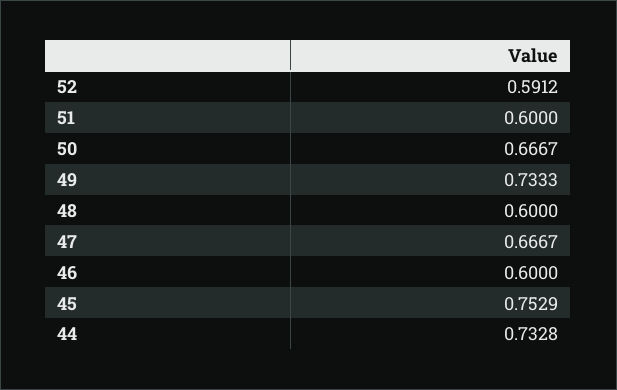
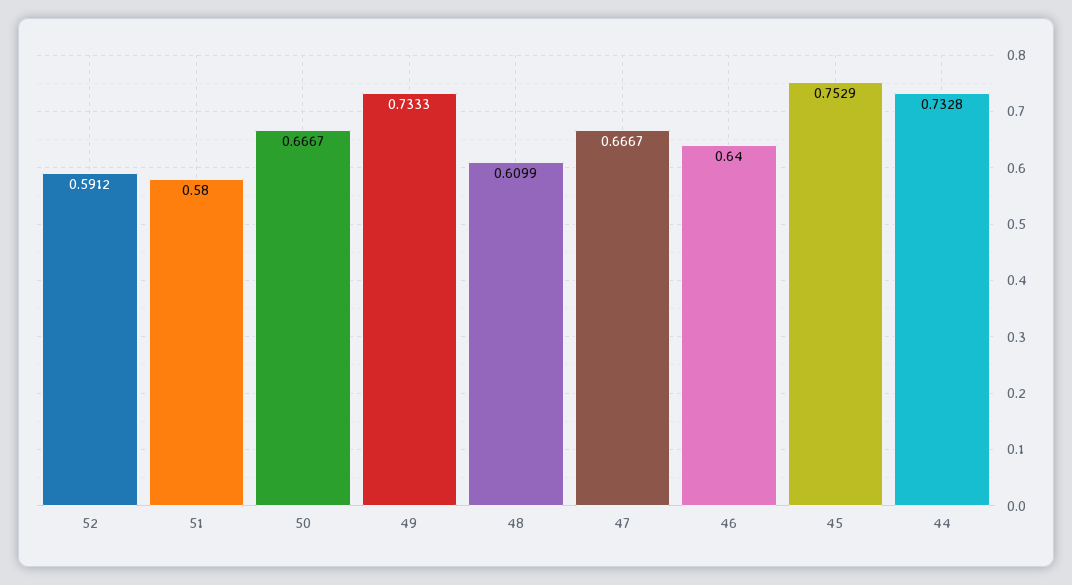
51: 0.6 -> 0.58
48: 0.6 -> 0.6099
46: 0.6 -> 0.64

